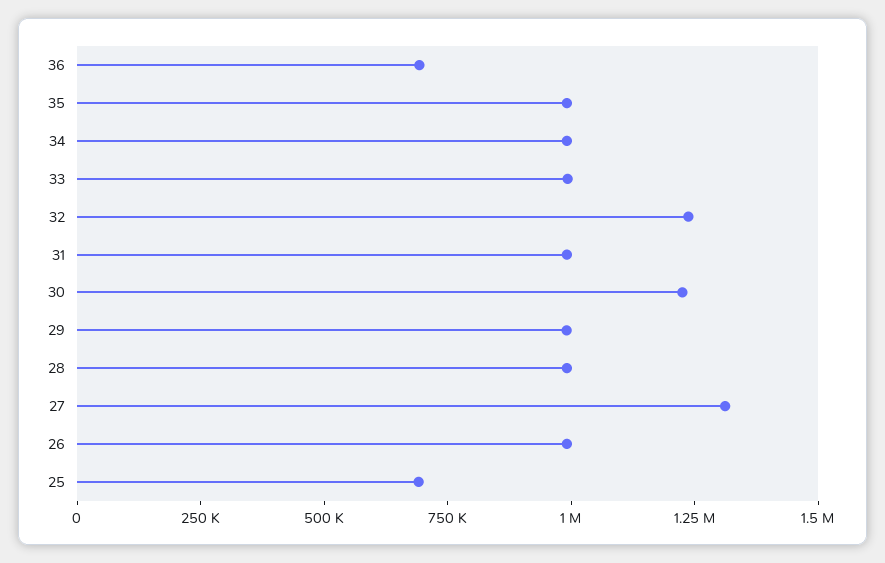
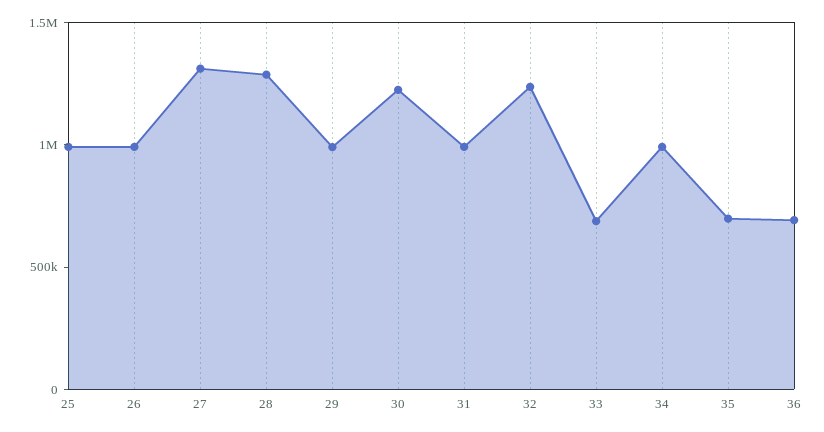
35: 1000000 -> 700000
33: 1000000 -> 700000
28: 1000000 -> 1300000
25: 700000 -> 1000000

